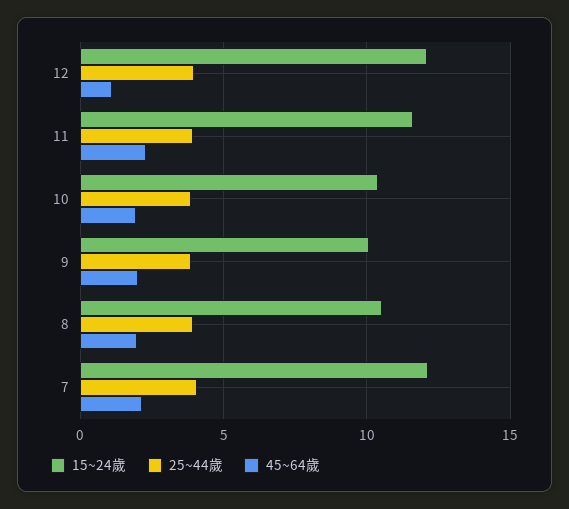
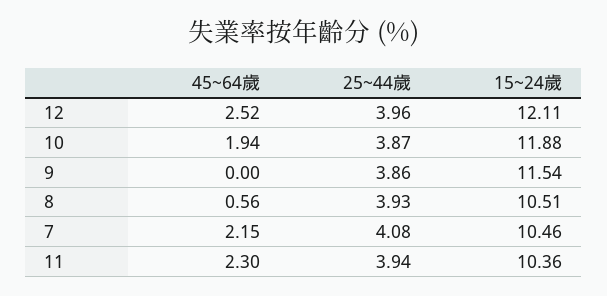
45~64歲, 12: 1 -> 2.52
15~24歲, 11: 11.5 -> 10.36
15~24歲, 10: 10.5 -> 11.88
15~24歲, 9: 10 -> 11.54
45~64歲, 9: 2 -> 0
45~64歲, 8: 2 -> 0.56
15~24歲, 7: 12 -> 10.46

